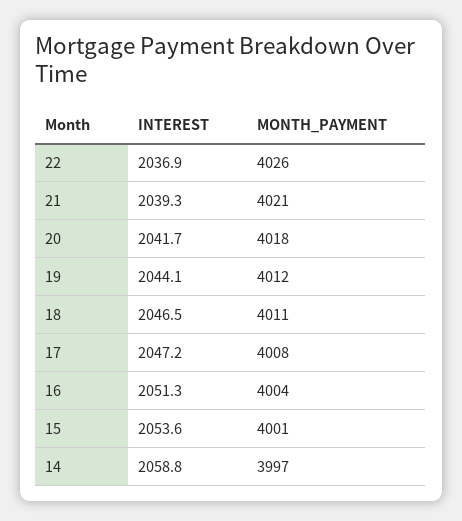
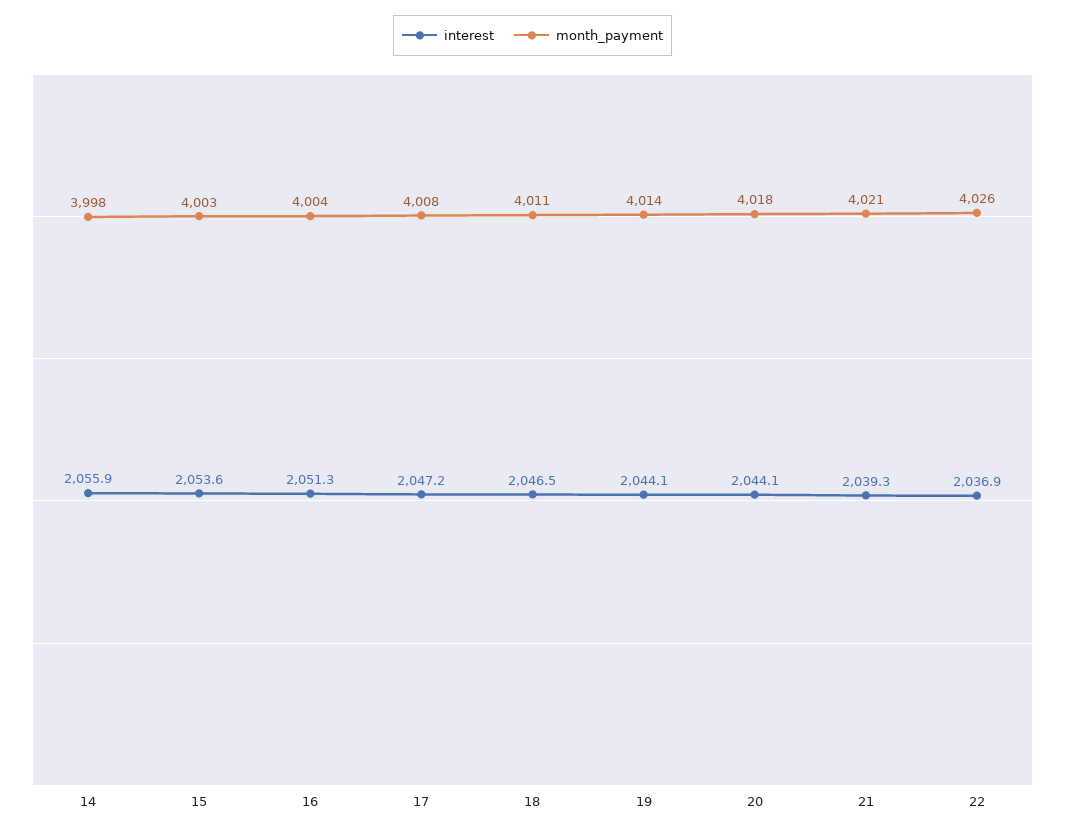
INTEREST, 20: 2041.7 -> 2044.1
MONTH_PAYMENT, 19: 4012 -> 4014
MONTH_PAYMENT, 15: 4001 -> 4003
INTEREST, 14: 2058.8 -> 2055.9
MONTH_PAYMENT, 14: 3997 -> 3998

